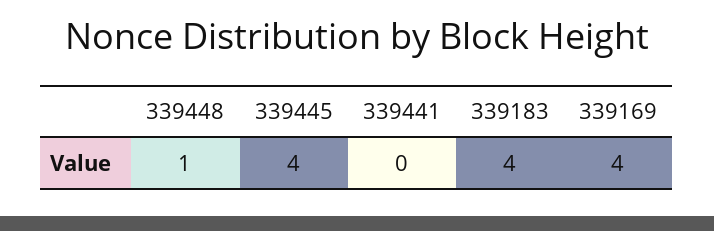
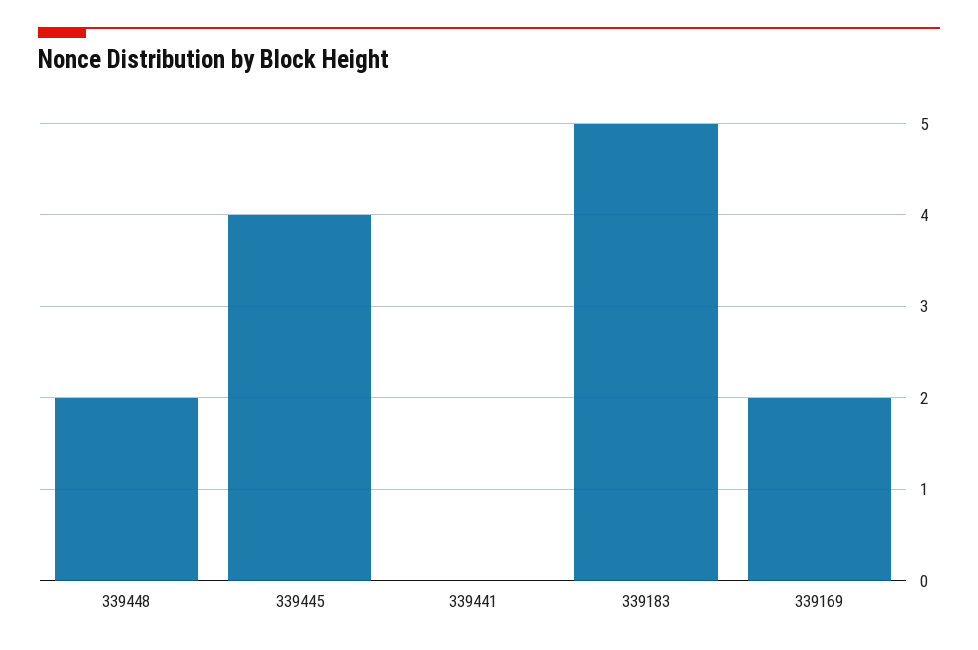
339448: 1 -> 2
339183: 4 -> 5
339169: 4 -> 2

